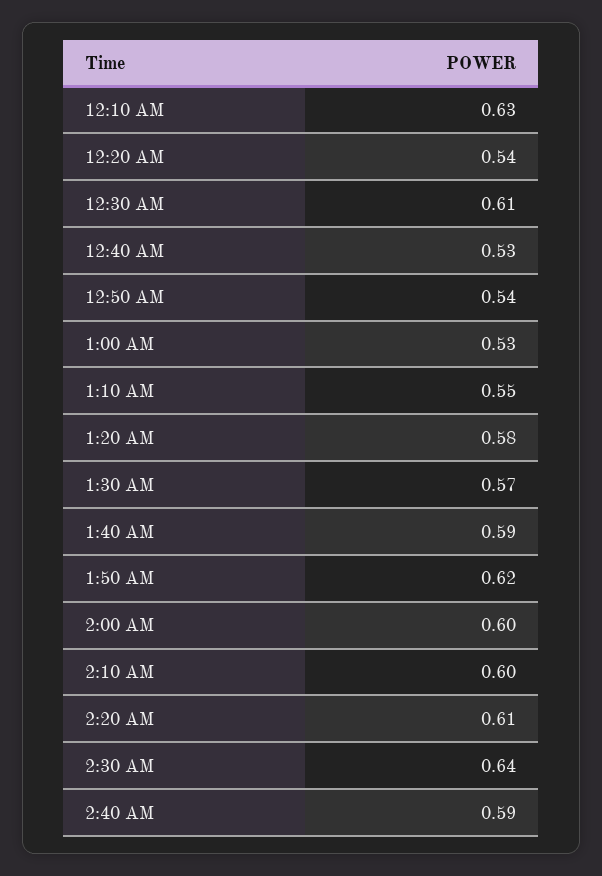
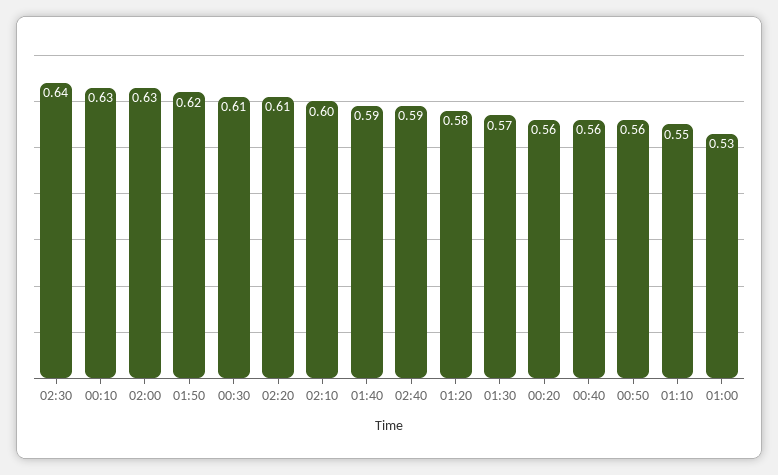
12:20 AM: 0.54 -> 0.56
12:40 AM: 0.53 -> 0.56
12:50 AM: 0.54 -> 0.56
2:00 AM: 0.6 -> 0.63

